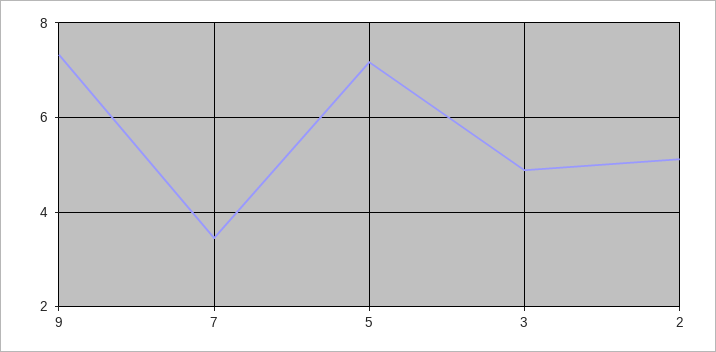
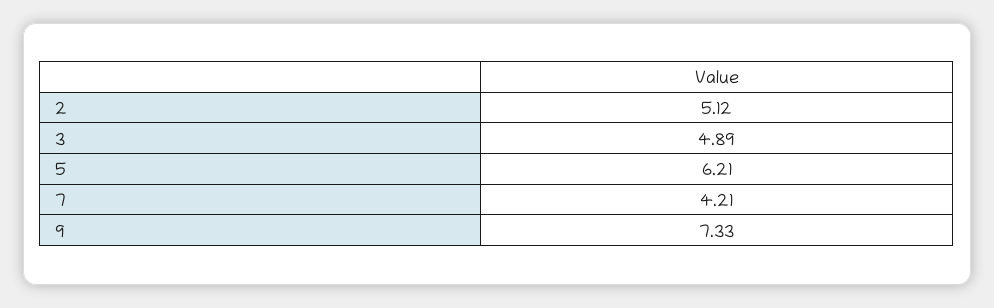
7: 3.4 -> 4.21
5: 7.2 -> 6.21

